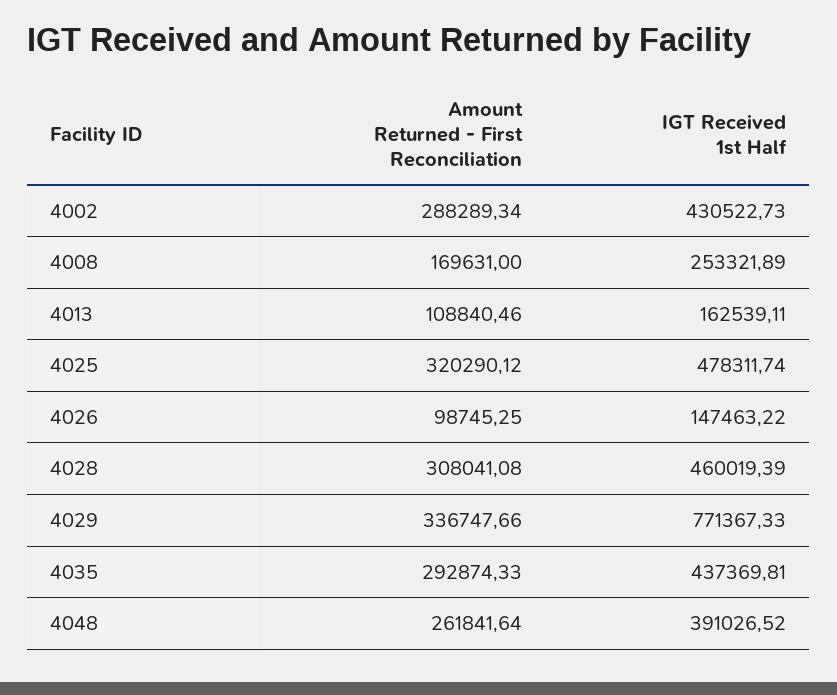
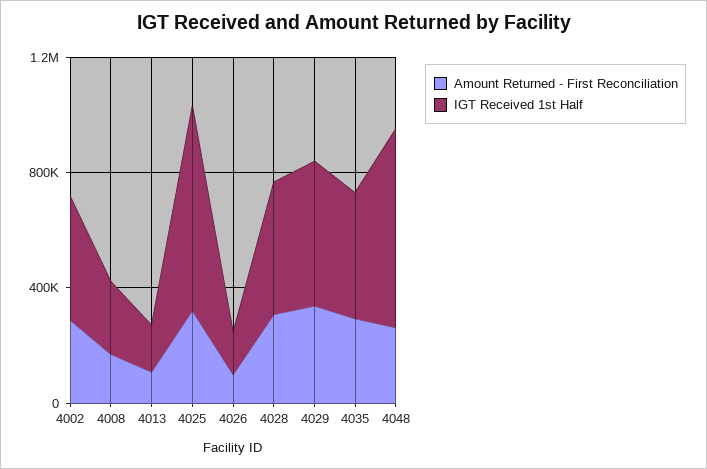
IGT Received 1st Half, 4025: 478311.74 -> 700000
IGT Received 1st Half, 4029: 771367.33 -> 500000
IGT Received 1st Half, 4048: 391026.52 -> 700000

